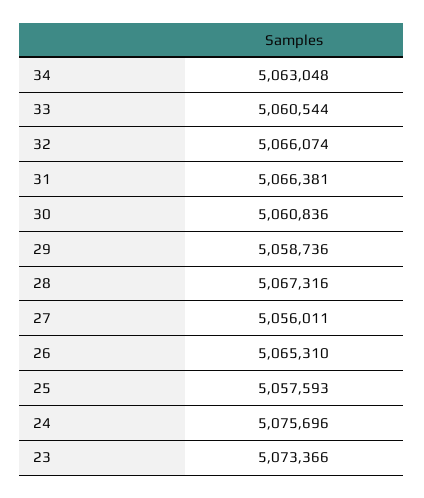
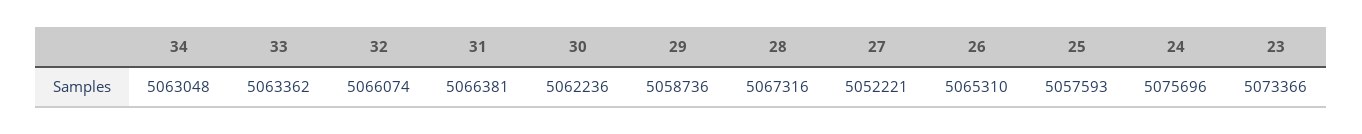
33: 5060544 -> 5063362
30: 5060836 -> 5062236
27: 5056011 -> 5052221

